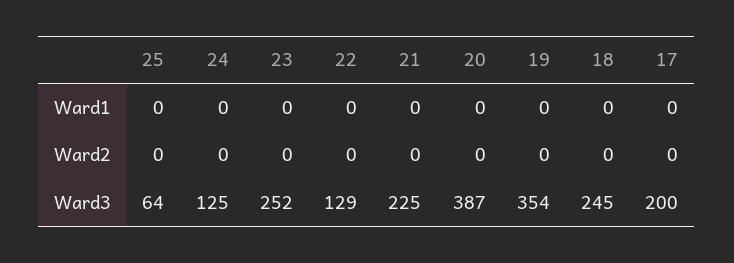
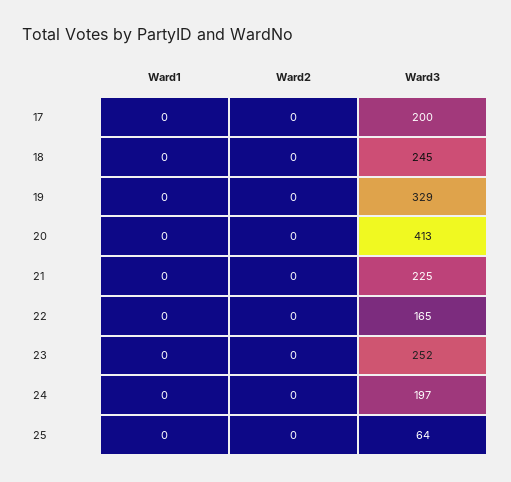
24, Ward3: 125 -> 197
22, Ward3: 129 -> 165
20, Ward3: 387 -> 413
19, Ward3: 354 -> 329

